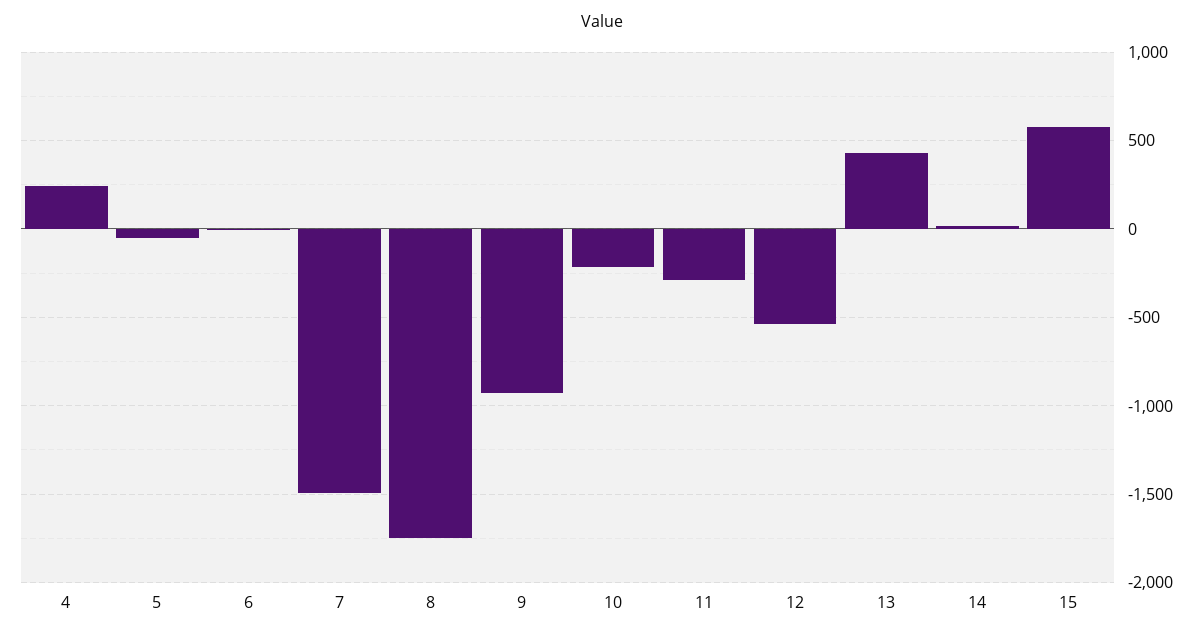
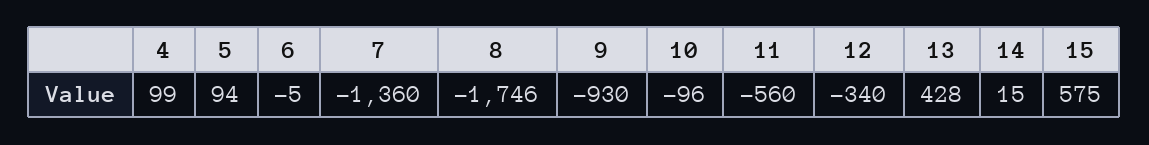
4: 250 -> 99
5: -50 -> 94
7: -1500 -> -1360
10: -200 -> -96
11: -300 -> -560
12: -550 -> -340

